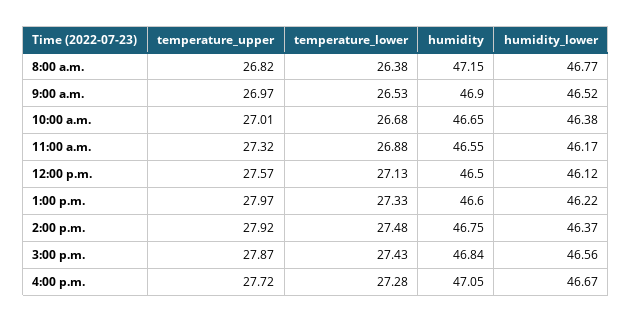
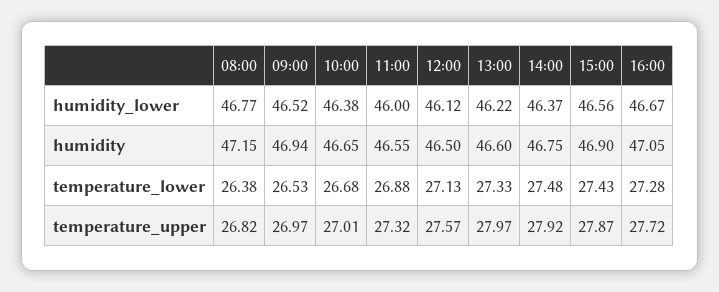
humidity, 9:00 a.m.: 46.9 -> 46.94
humidity_lower, 11:00 a.m.: 46.17 -> 46
humidity, 3:00 p.m.: 46.84 -> 46.9

